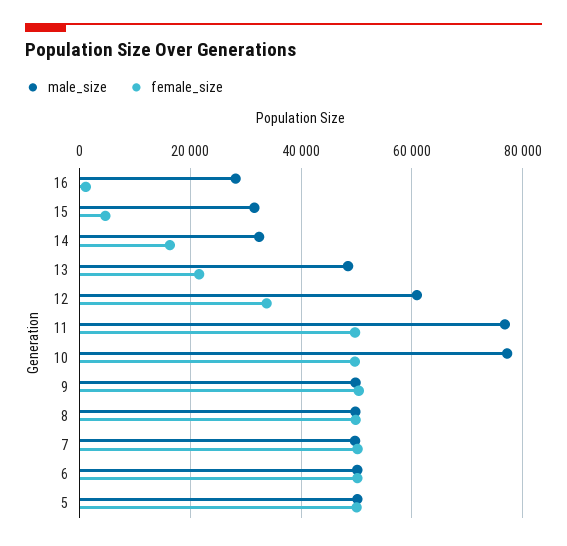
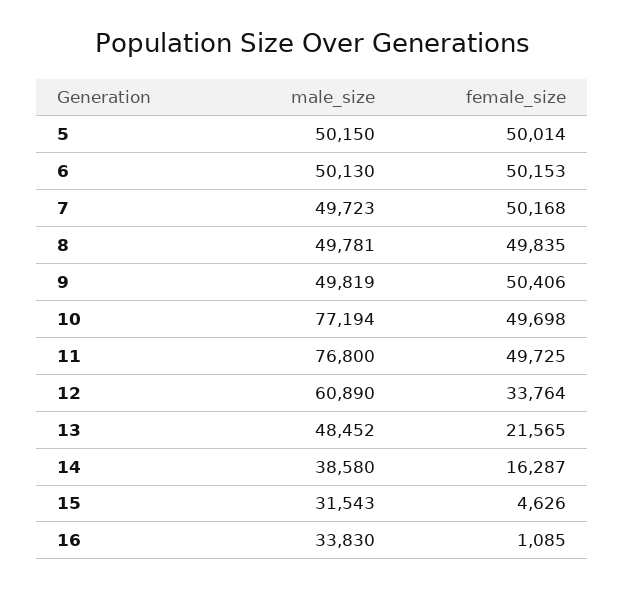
male_size, 16: 28000 -> 33830
male_size, 14: 32000 -> 38580

